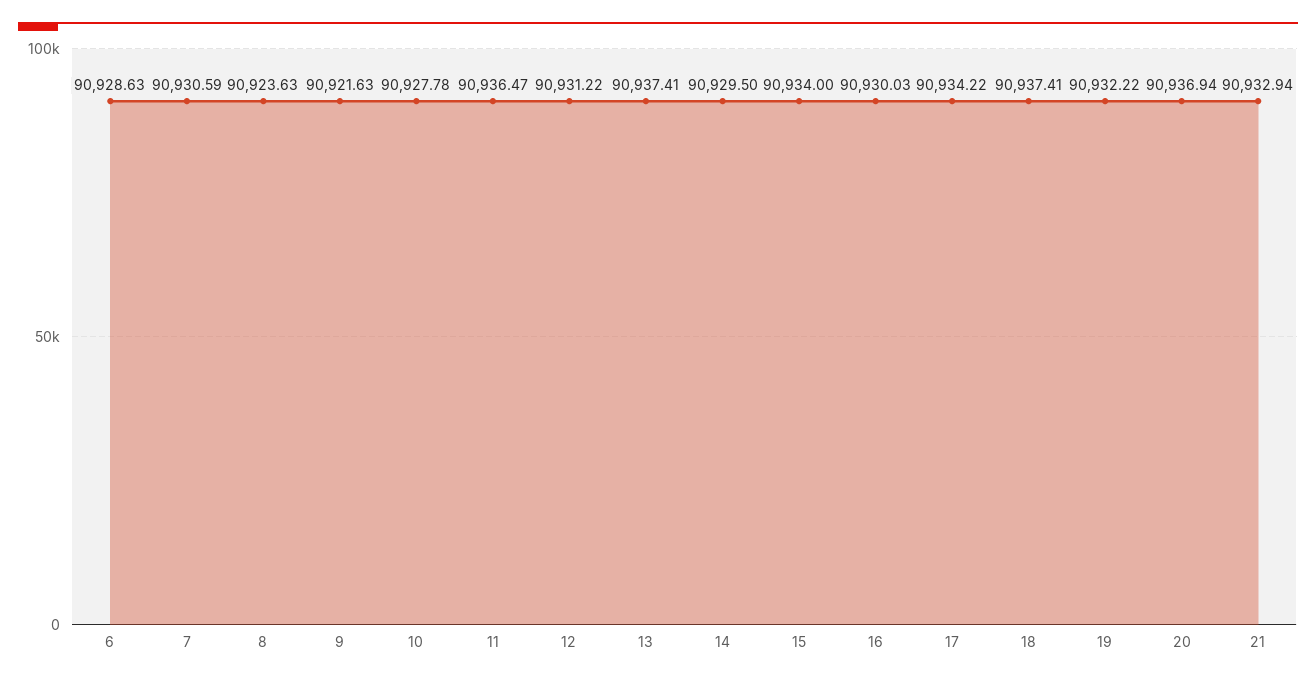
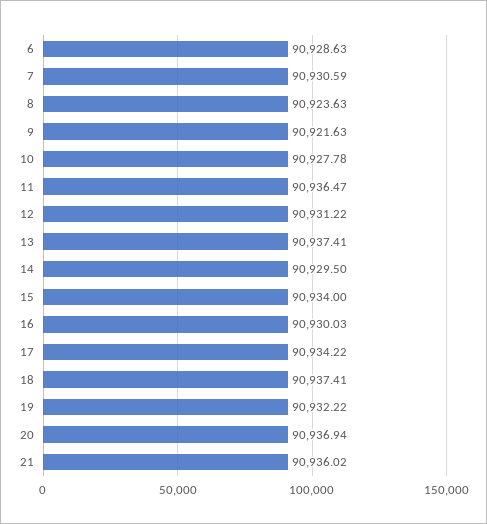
21: 90932.94 -> 90936.02

